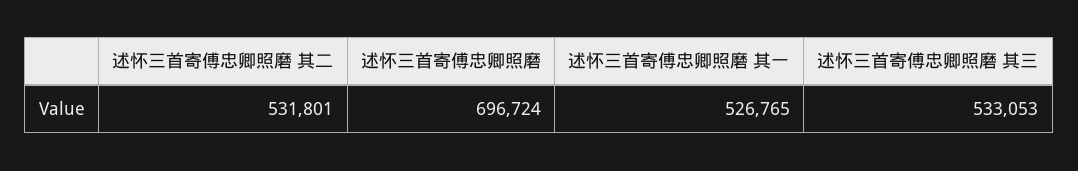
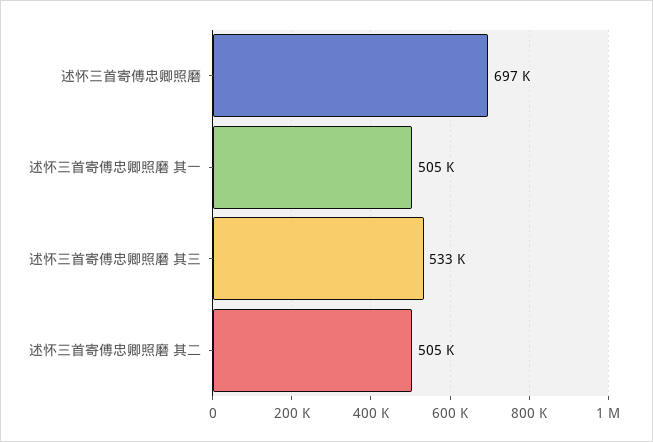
述怀三首寄傅忠卿照磨 其二: 531801 -> 505000
述怀三首寄傅忠卿照磨 其一: 526765 -> 505000

